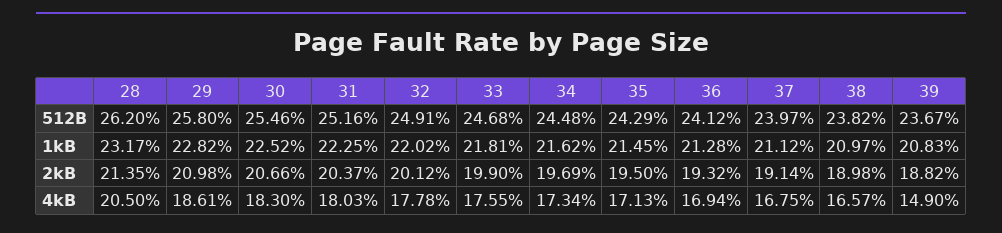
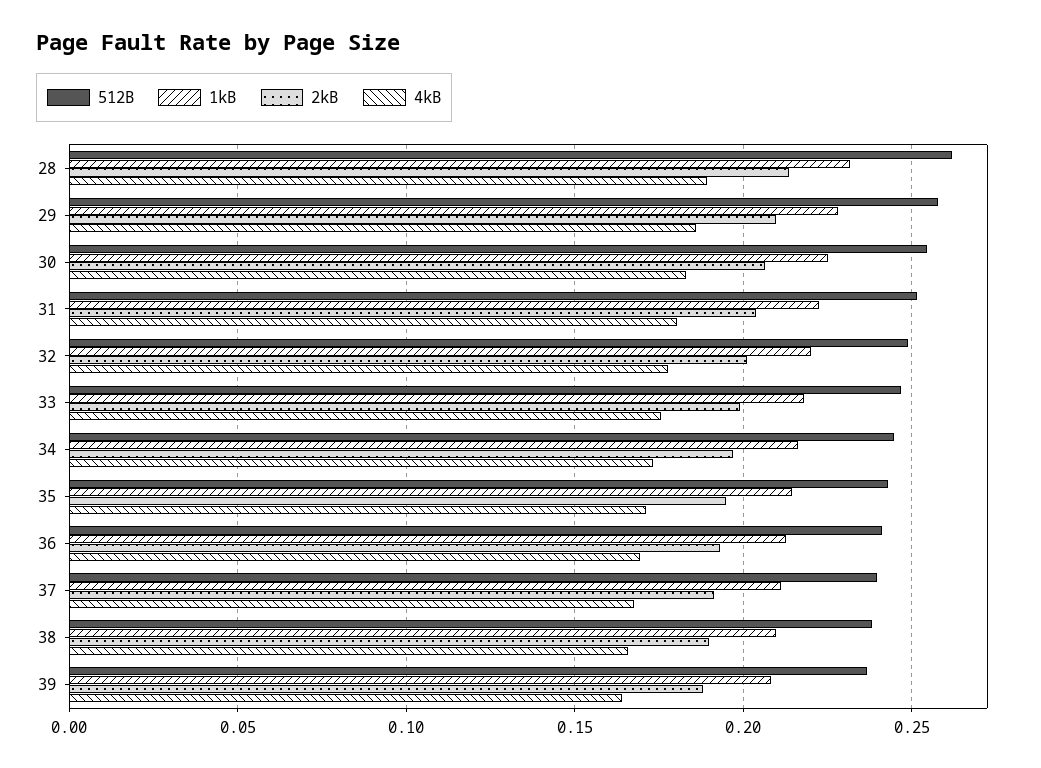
4kB, 28: 0.205 -> 0.19
4kB, 39: 0.149 -> 0.165

